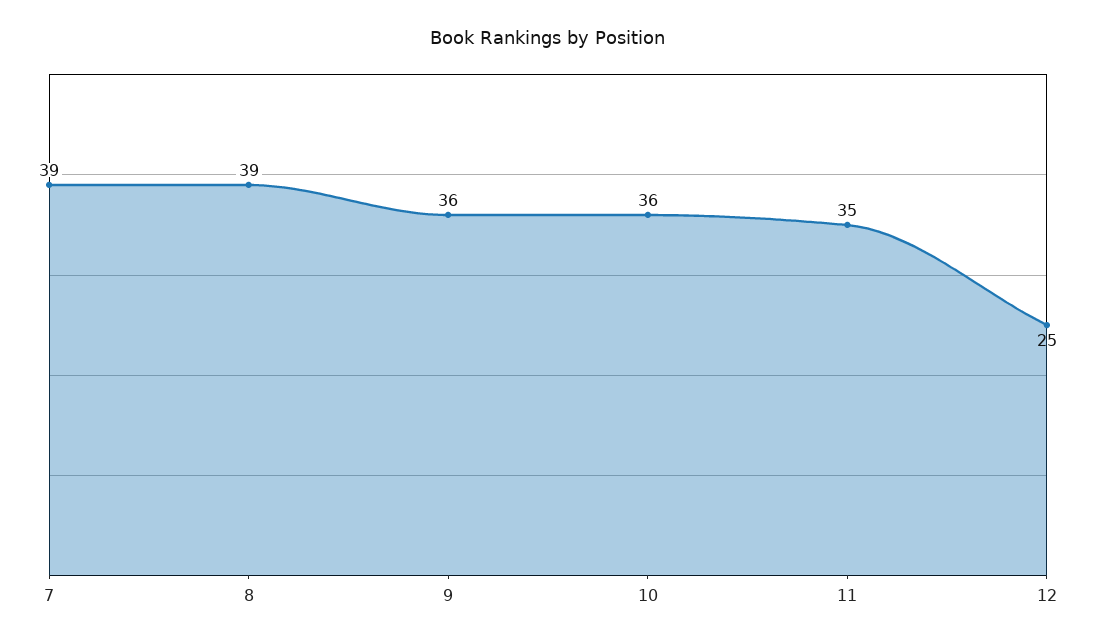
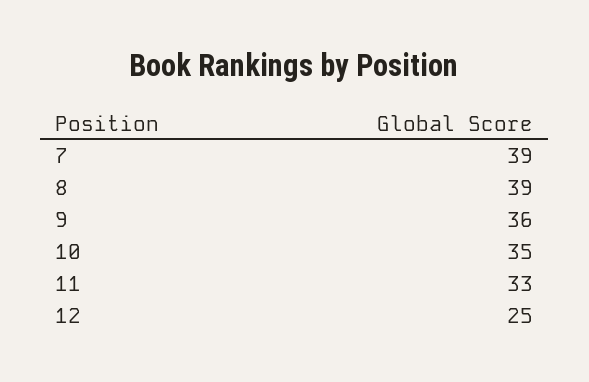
10: 36 -> 35
11: 35 -> 33

